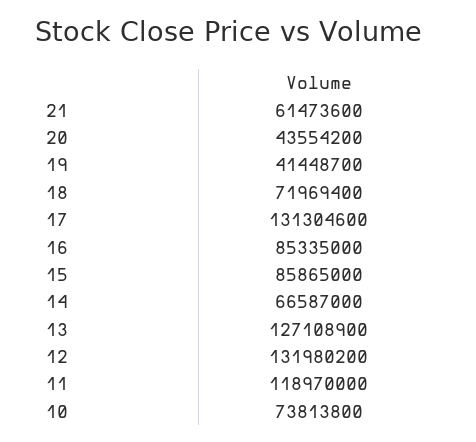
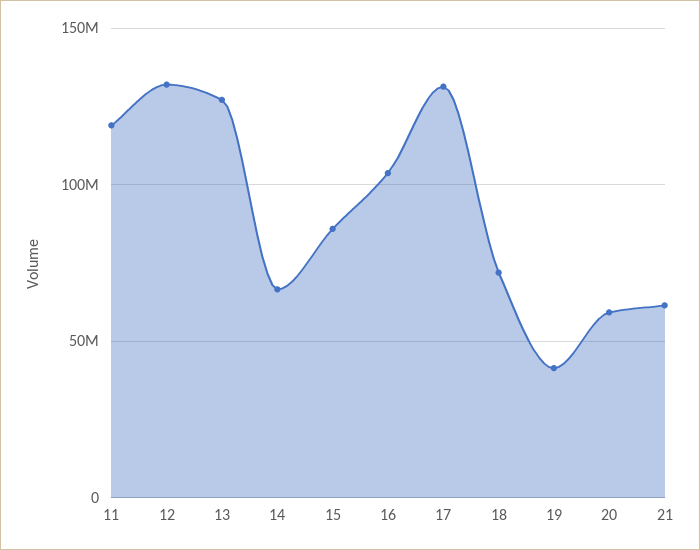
20: 43554200 -> 60000000
16: 85335000 -> 105000000
10: 73813800 -> none

